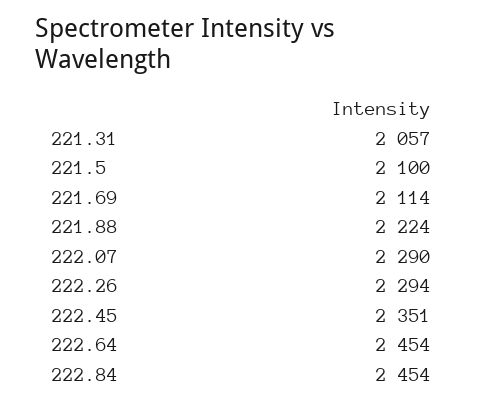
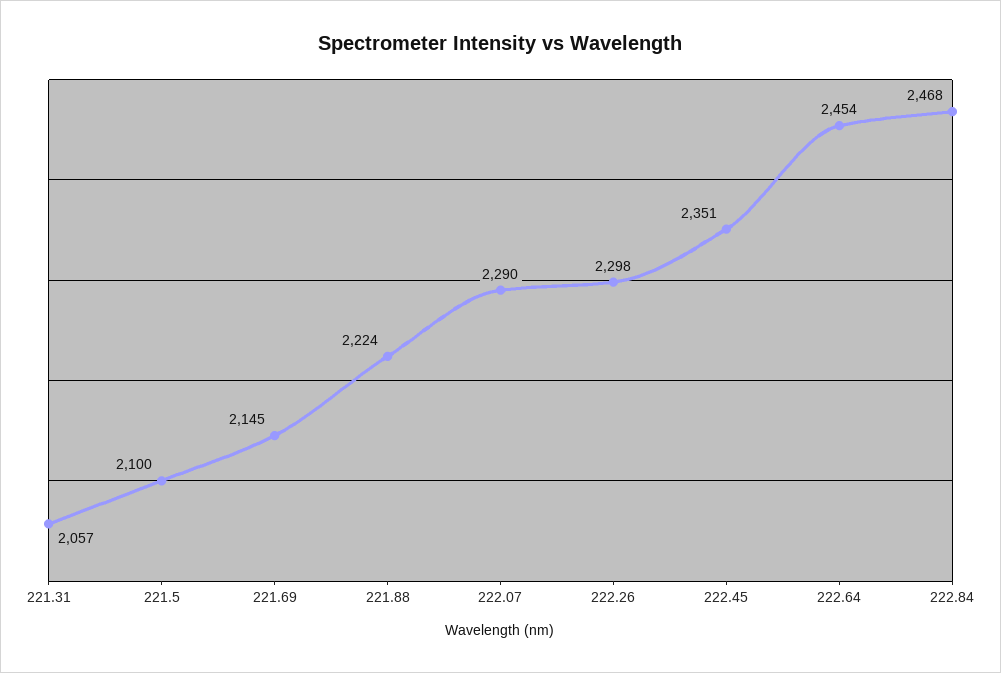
221.69: 2114 -> 2145
222.26: 2294 -> 2298
222.84: 2454 -> 2468

